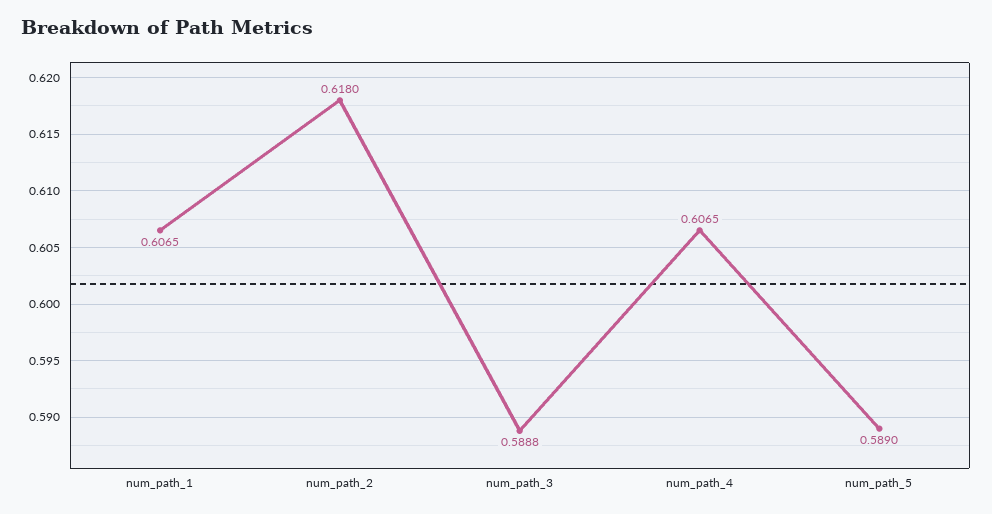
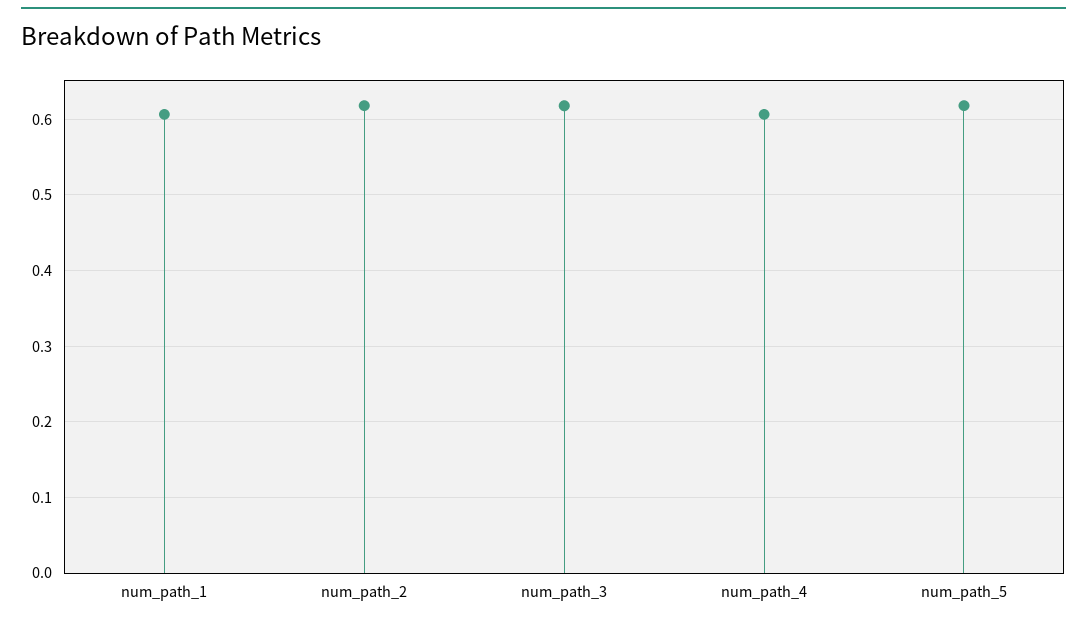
num_path_3: 0.5888 -> 0.62
num_path_5: 0.589 -> 0.62

